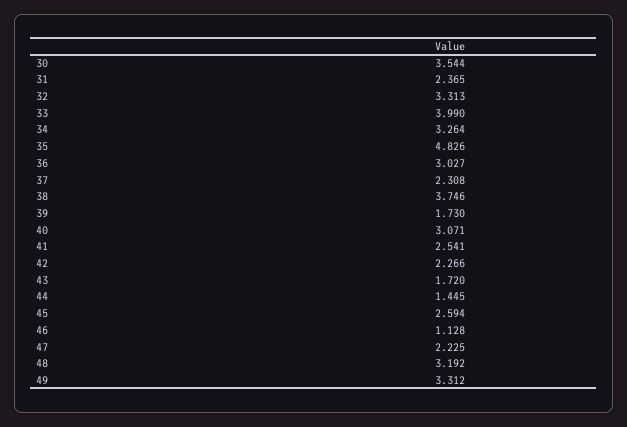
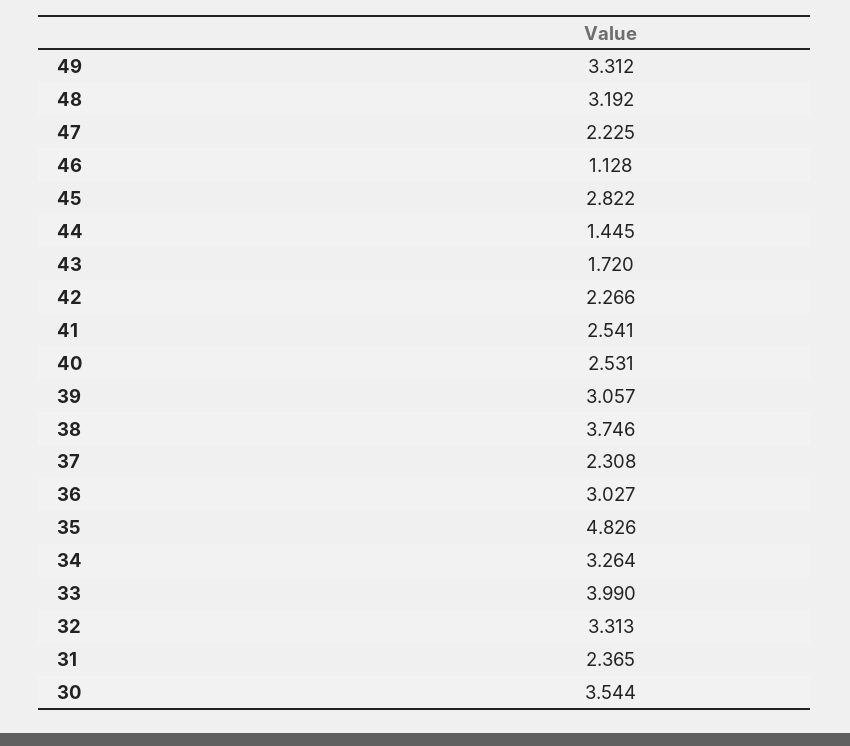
39: 1.73 -> 3.057
40: 3.071 -> 2.531
45: 2.594 -> 2.822

